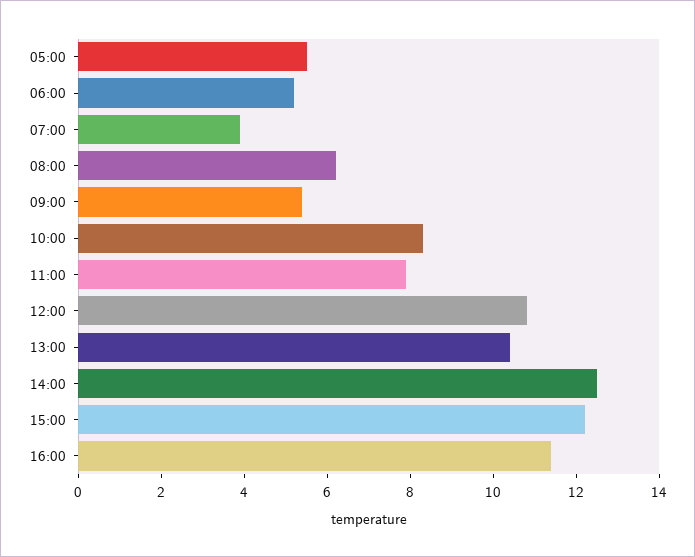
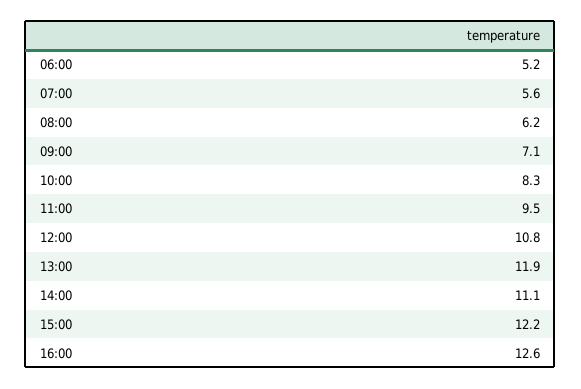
05:00: 5.5 -> none
07:00: 4 -> 5.6
09:00: 5.5 -> 7.1
11:00: 8 -> 9.5
13:00: 10.5 -> 11.9
14:00: 12.5 -> 11.1
16:00: 11.5 -> 12.6

